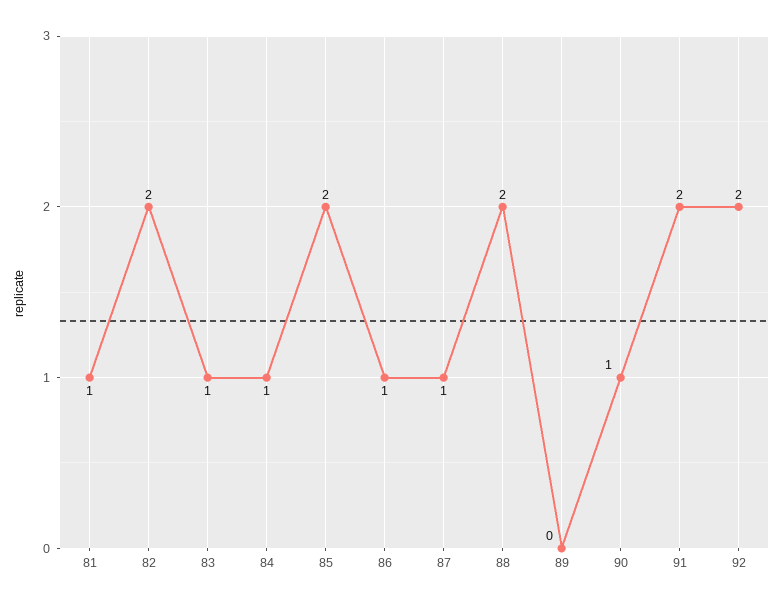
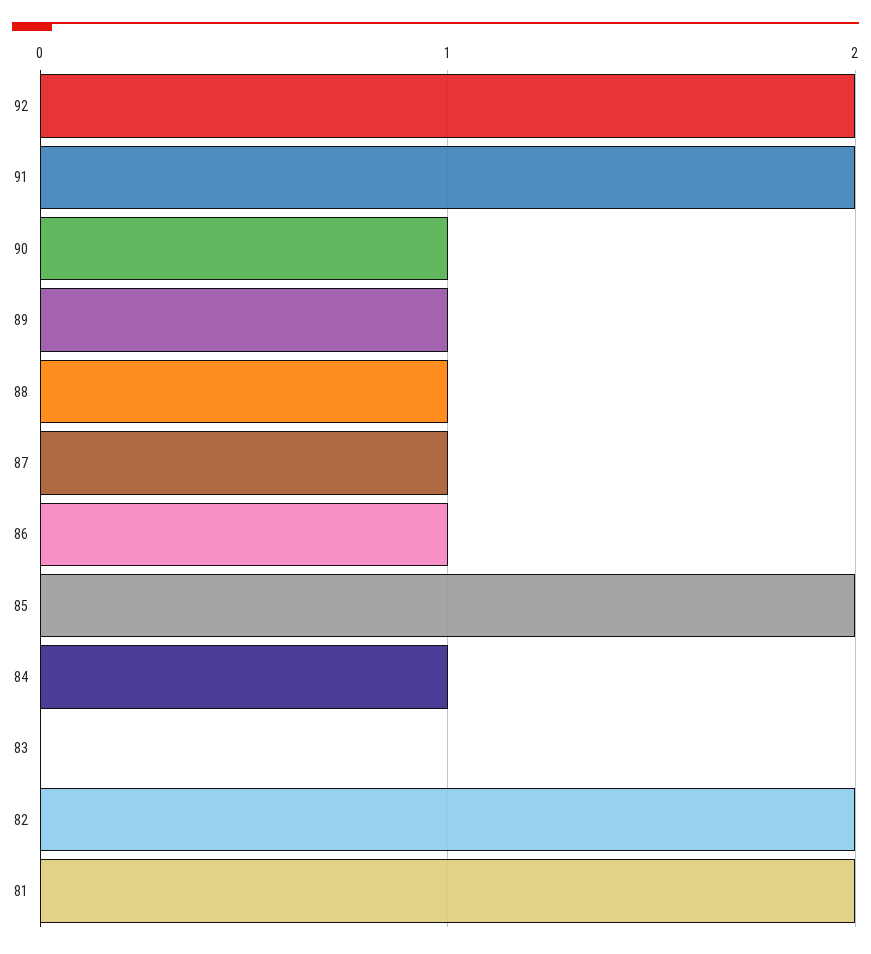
81: 1 -> 2
83: 1 -> 0
88: 2 -> 1
89: 0 -> 1

